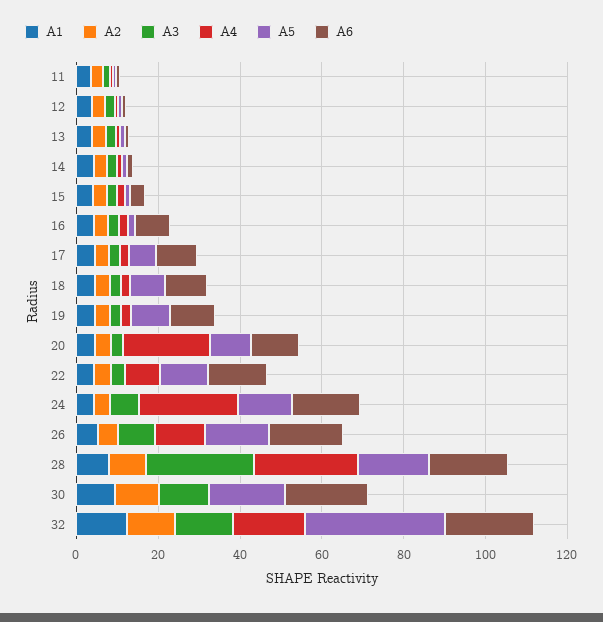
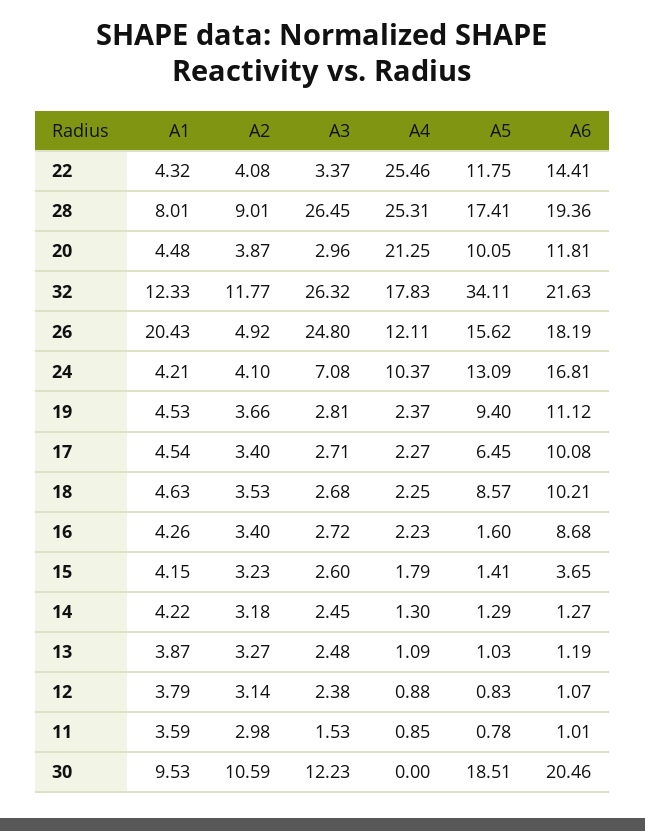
A4, 22: 10 -> 25.46
A4, 24: 25 -> 10.37
A1, 26: 5 -> 20.43
A3, 26: 10 -> 24.8
A3, 32: 15 -> 26.32

